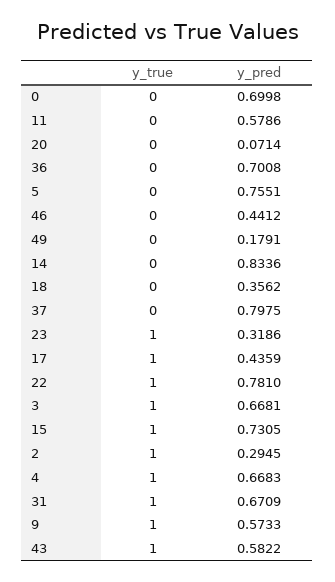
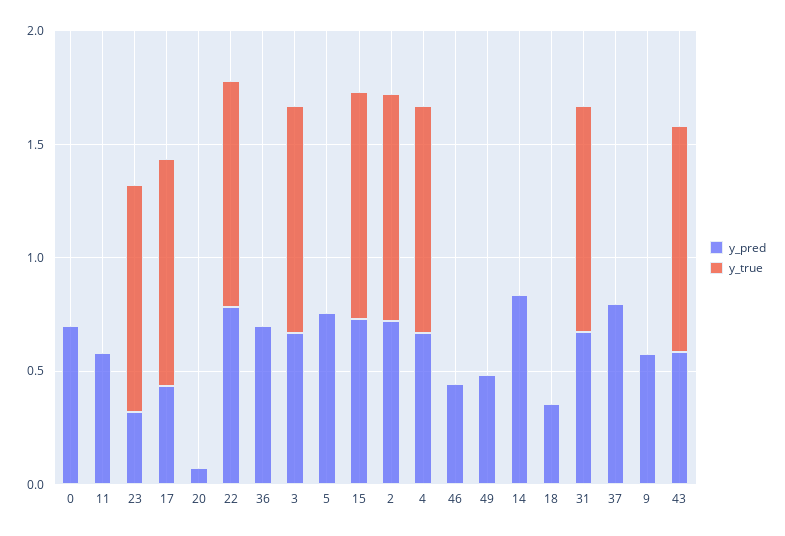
y_pred, 49: 0.1791 -> 0.5
y_pred, 2: 0.2945 -> 0.7
y_true, 9: 1 -> 0

